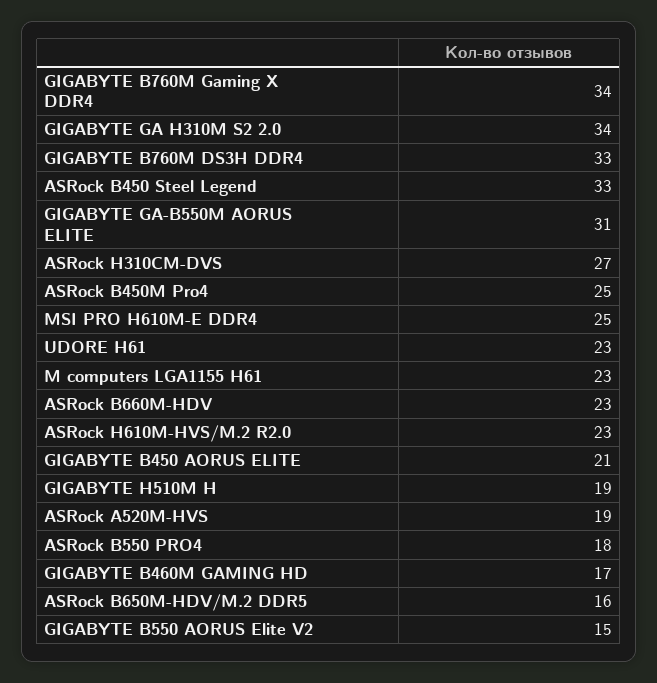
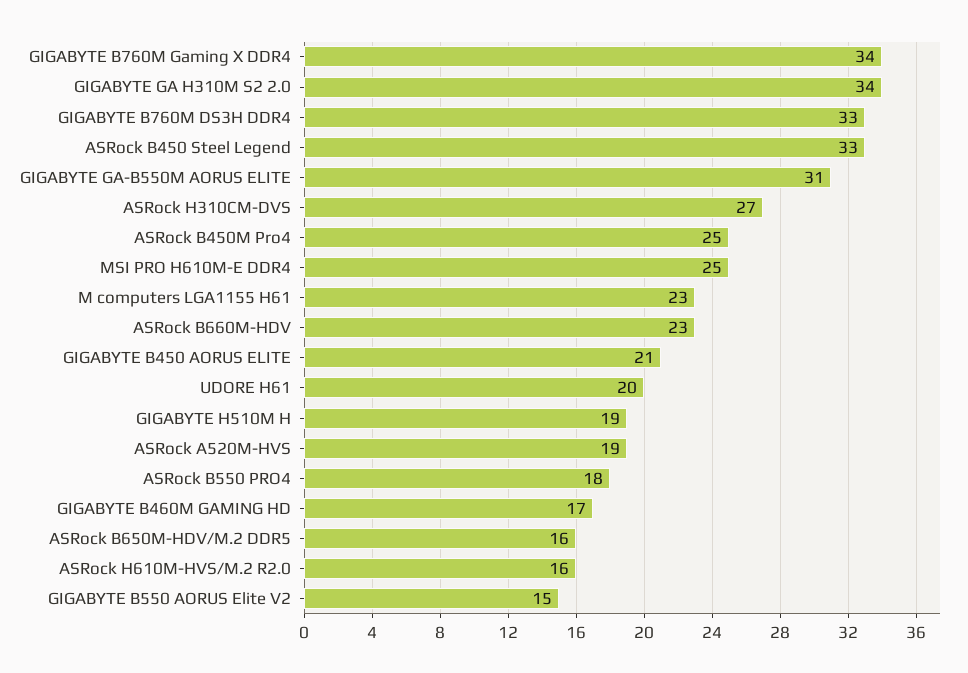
UDORE H61: 23 -> 20
ASRock H610M-HVS/M.2 R2.0: 23 -> 16

